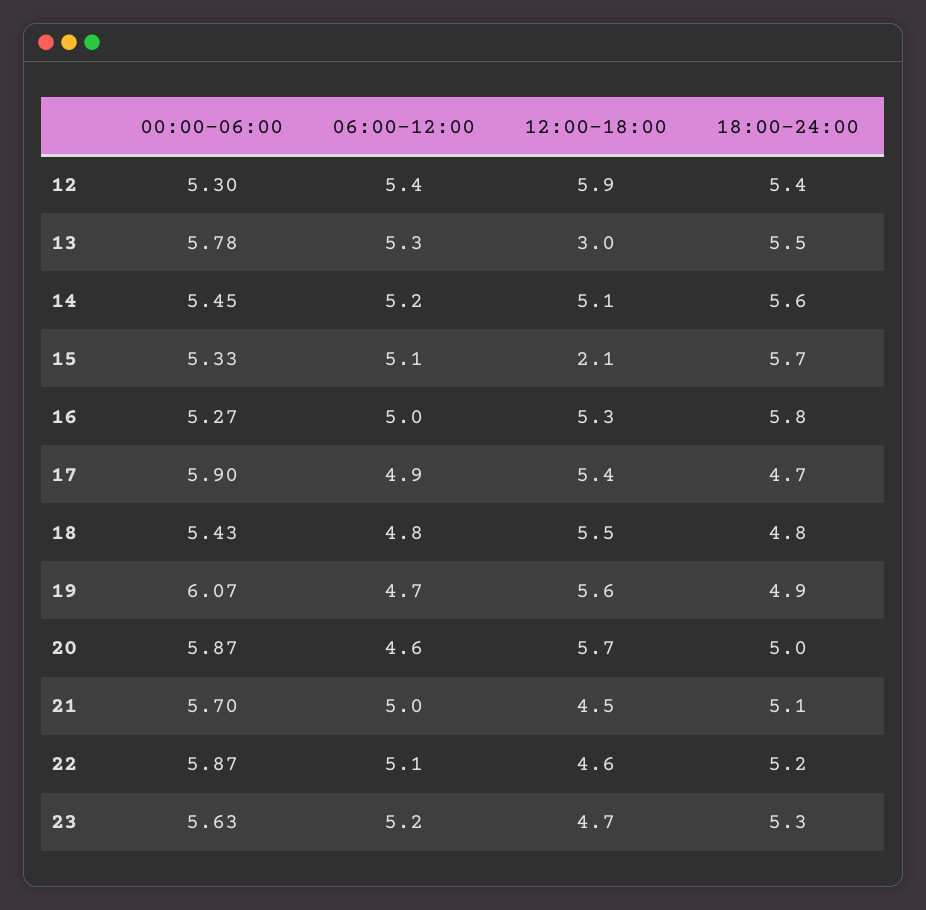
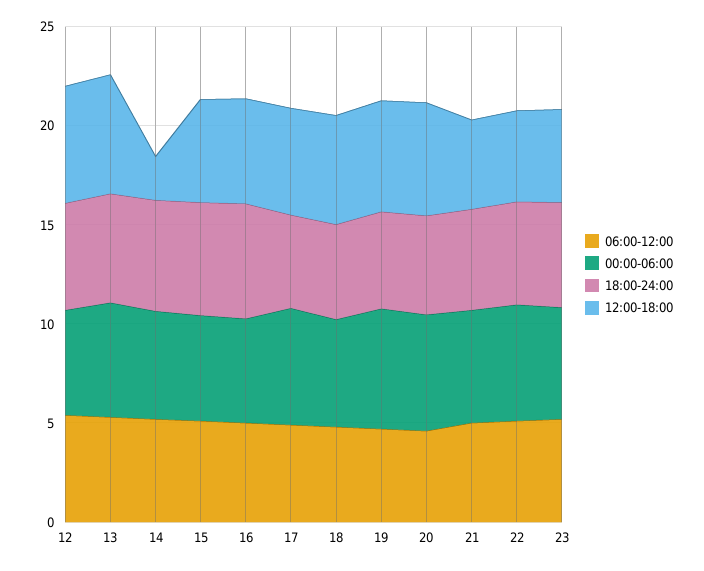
12:00-18:00, 13: 3 -> 6
12:00-18:00, 14: 5.1 -> 2
12:00-18:00, 15: 2.1 -> 5

